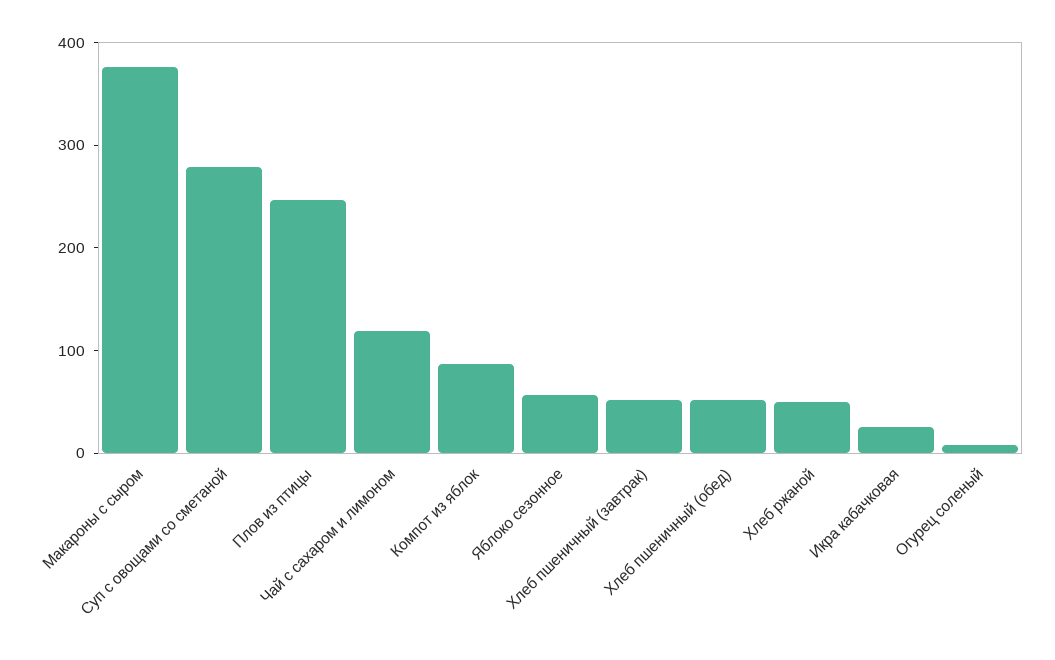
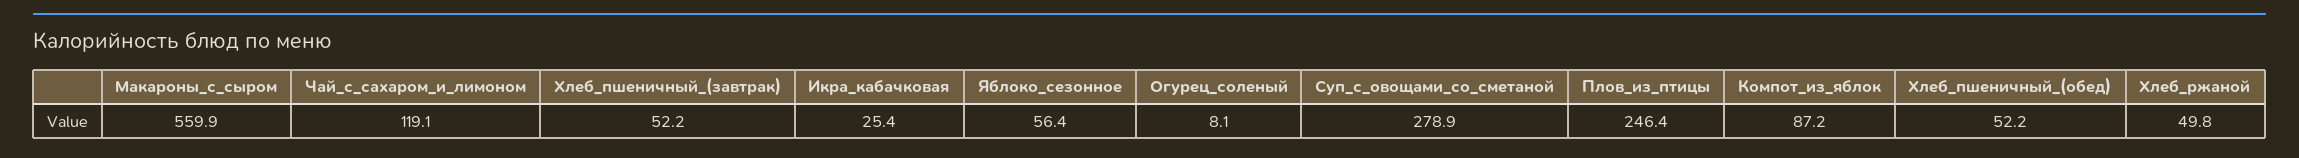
Макароны с сыром: 380 -> 559.9

